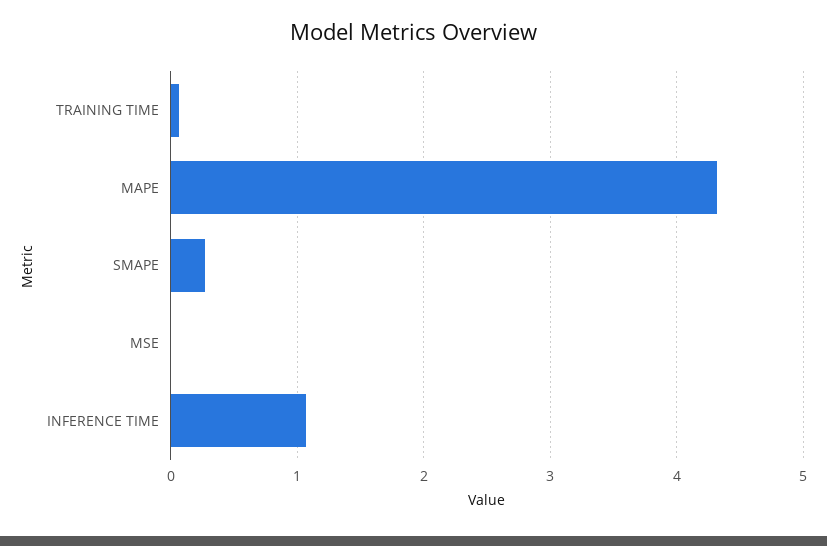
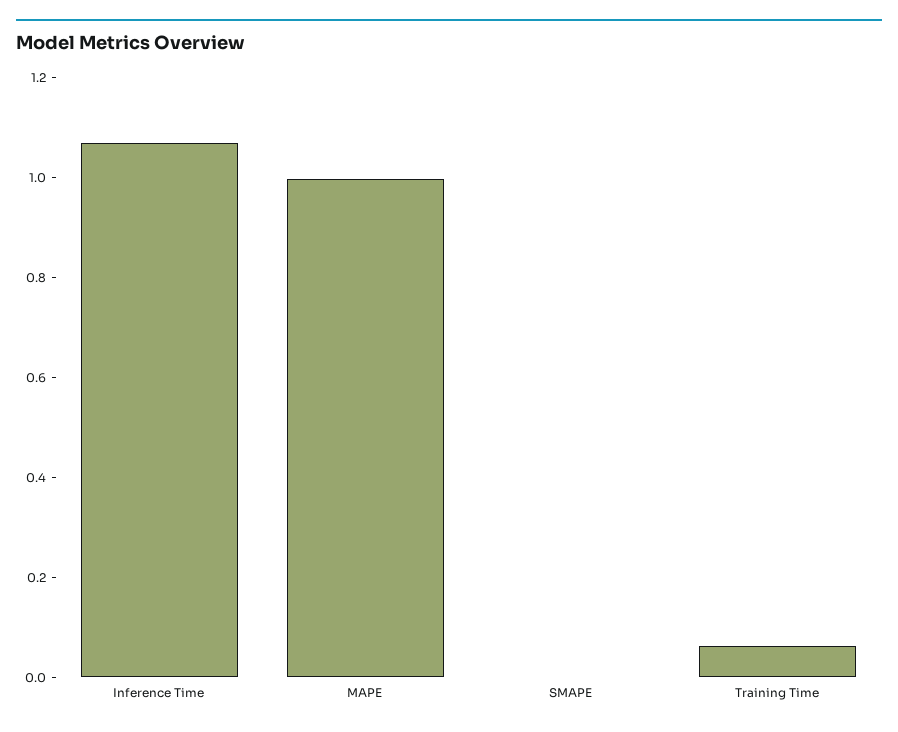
MAPE: 4.3 -> 1
SMAPE: 0.3 -> 0
MSE: 0 -> none

